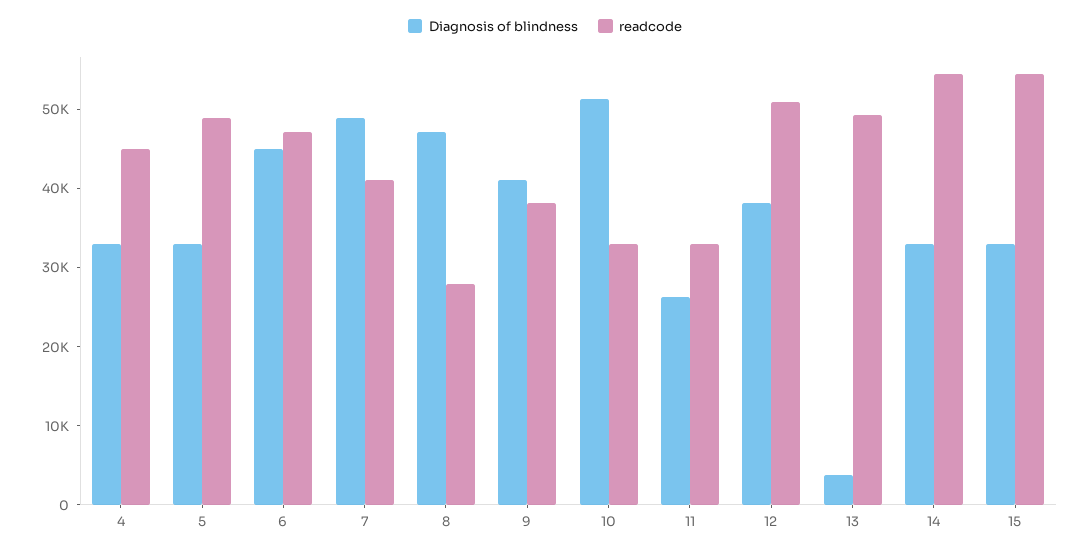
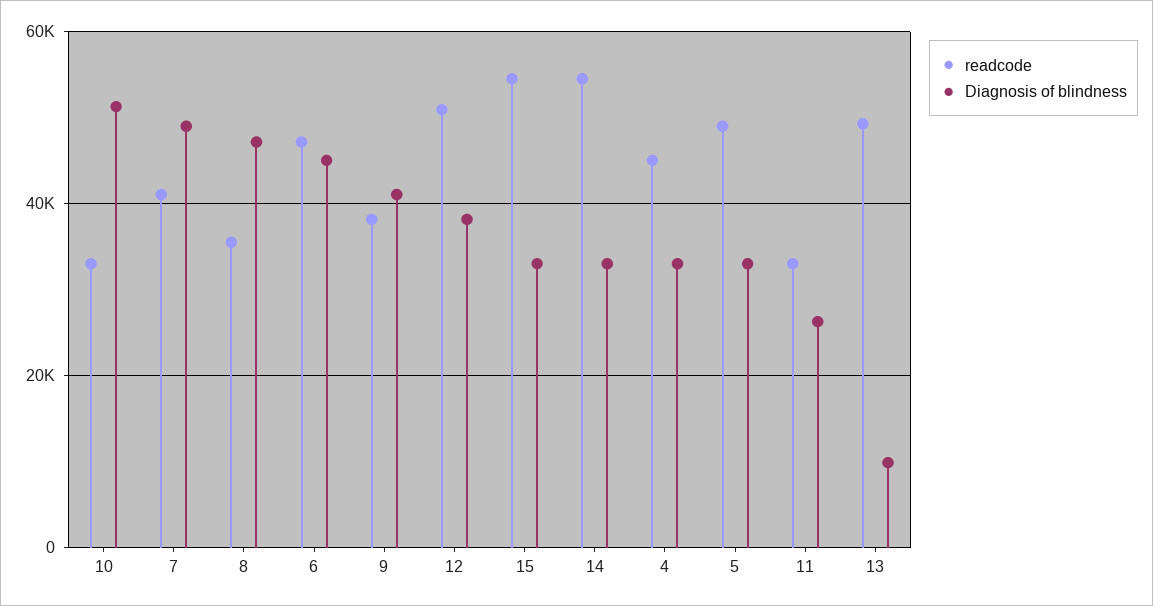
readcode, 8: 28000 -> 36000
Diagnosis of blindness, 13: 4000 -> 10000

